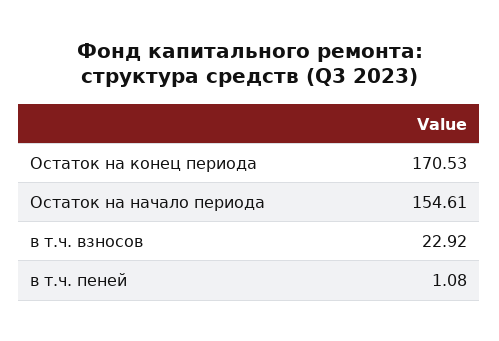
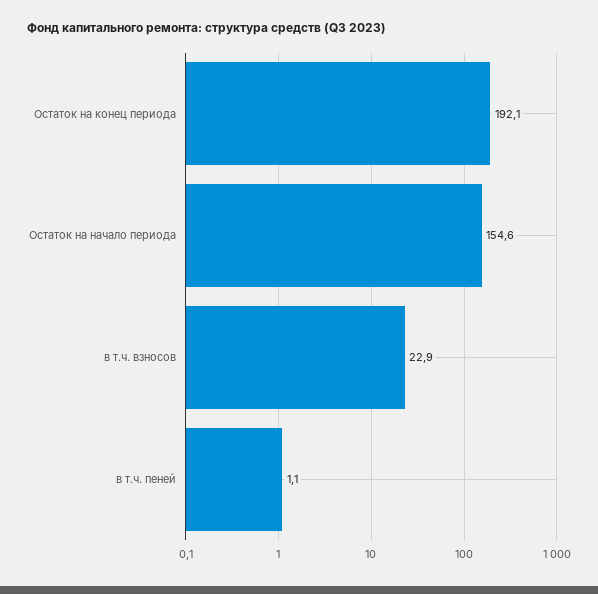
Остаток на конец периода: 170.53 -> 192.1

